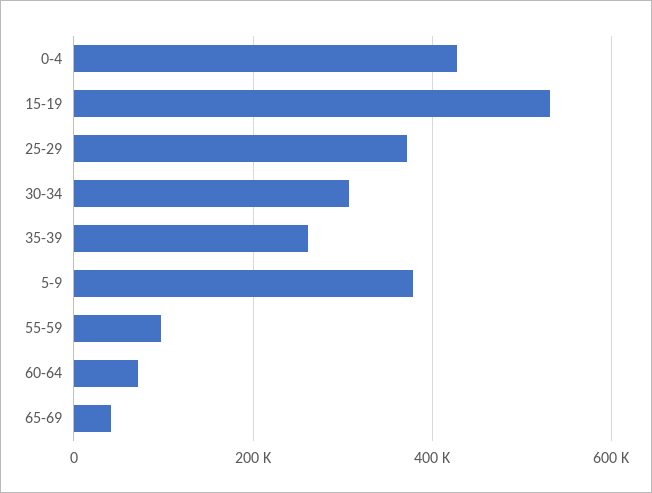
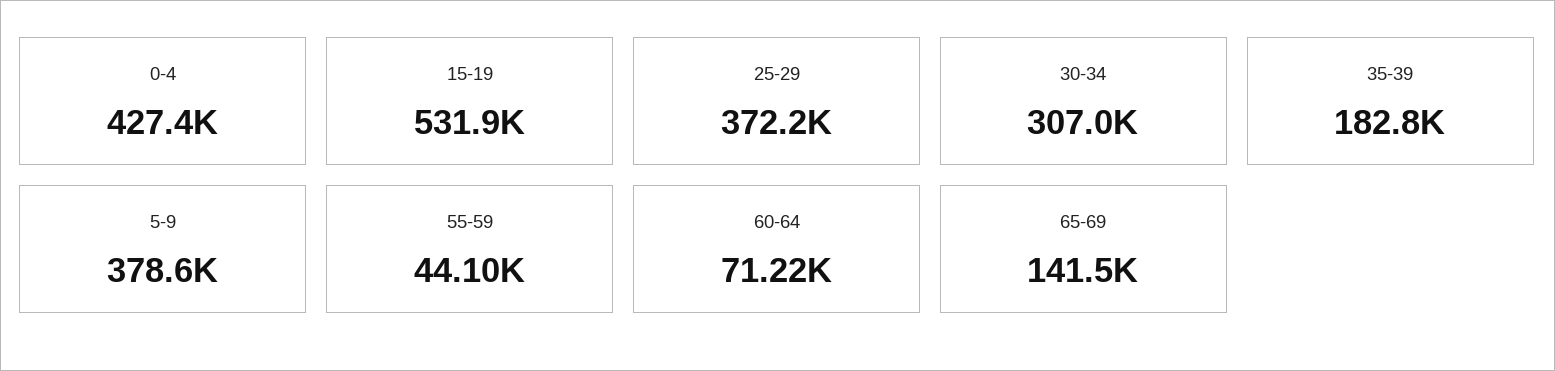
35-39: 260000 -> 182800
55-59: 100000 -> 44100
65-69: 40000 -> 141500

